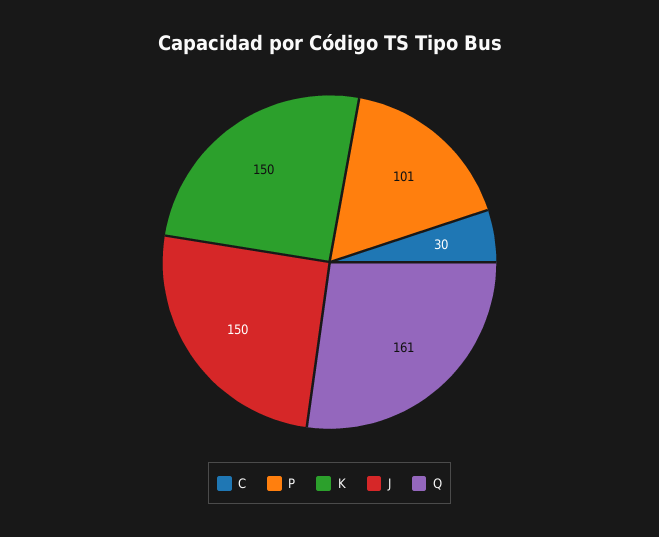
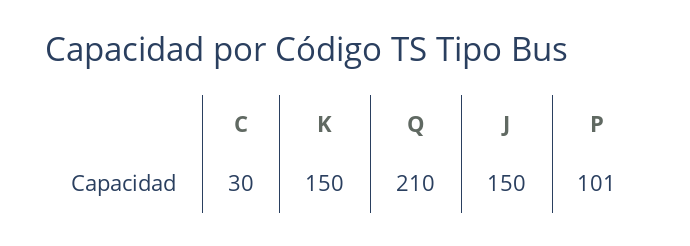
Q: 161 -> 210

